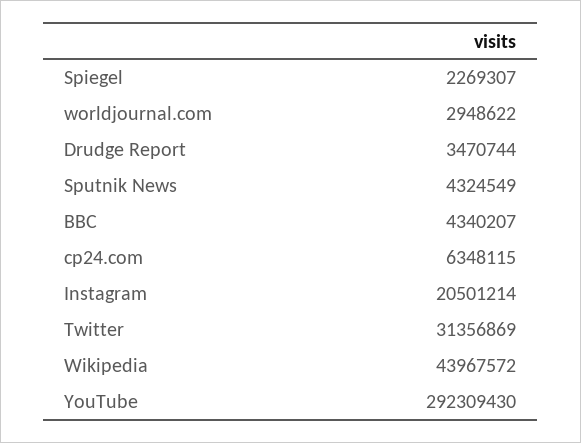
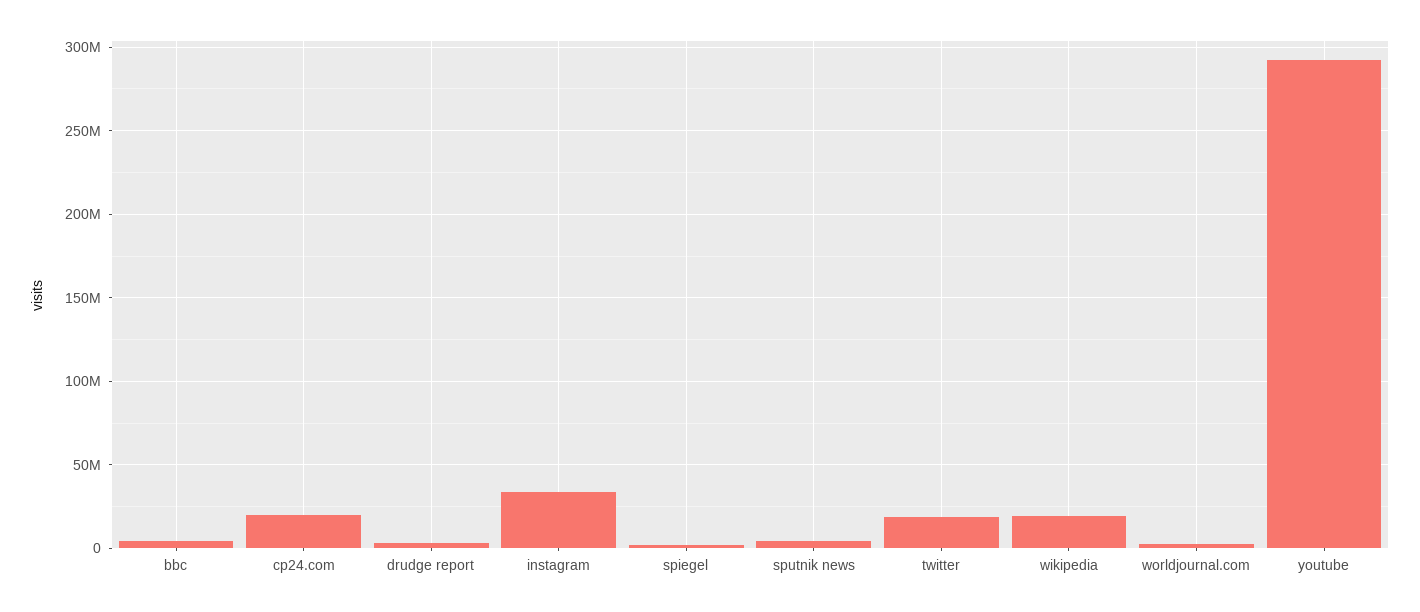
cp24.com: 6348115 -> 20000000
Instagram: 20501214 -> 35000000
Twitter: 31356869 -> 20000000
Wikipedia: 43967572 -> 20000000

